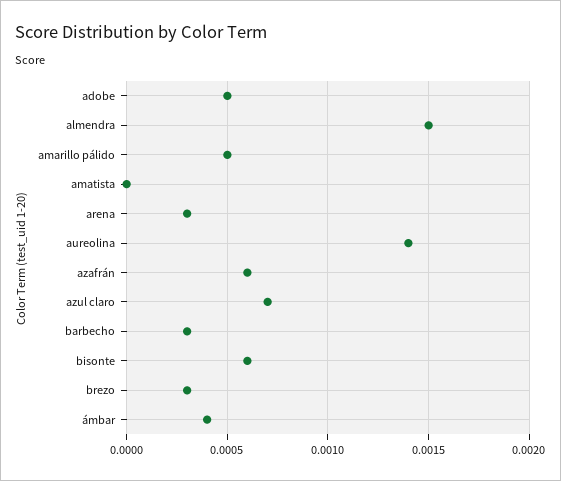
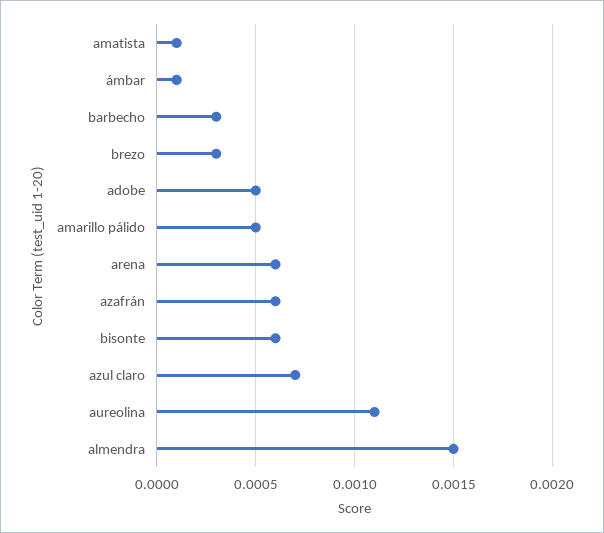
amatista: 0 -> 0.0001
arena: 0.0003 -> 0.0006
aureolina: 0.0014 -> 0.0011
ámbar: 0.0004 -> 0.0001

